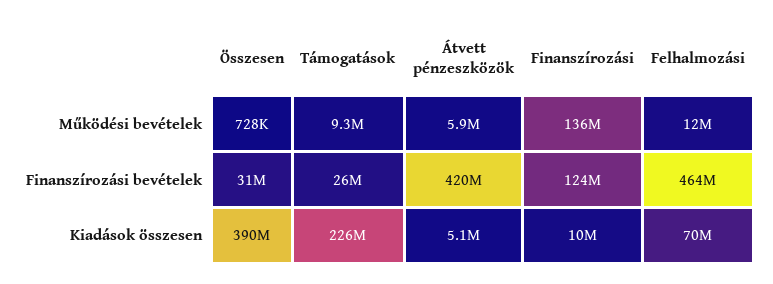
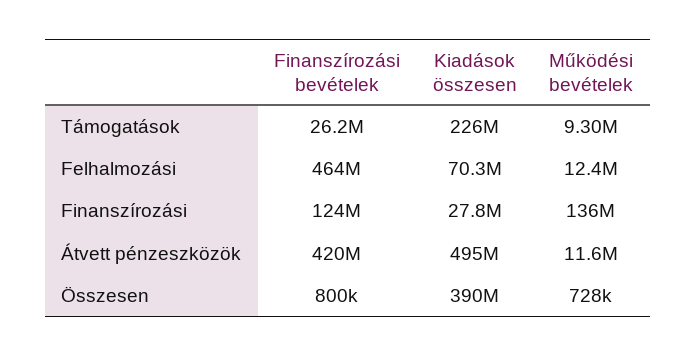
Átvett pénzeszközök, Működési bevételek: 5900000 -> 11600000
Összesen, Finanszírozási bevételek: 31000000 -> 800000
Átvett pénzeszközök, Kiadások összesen: 5100000 -> 495000000
Finanszírozási, Kiadások összesen: 10000000 -> 27800000

